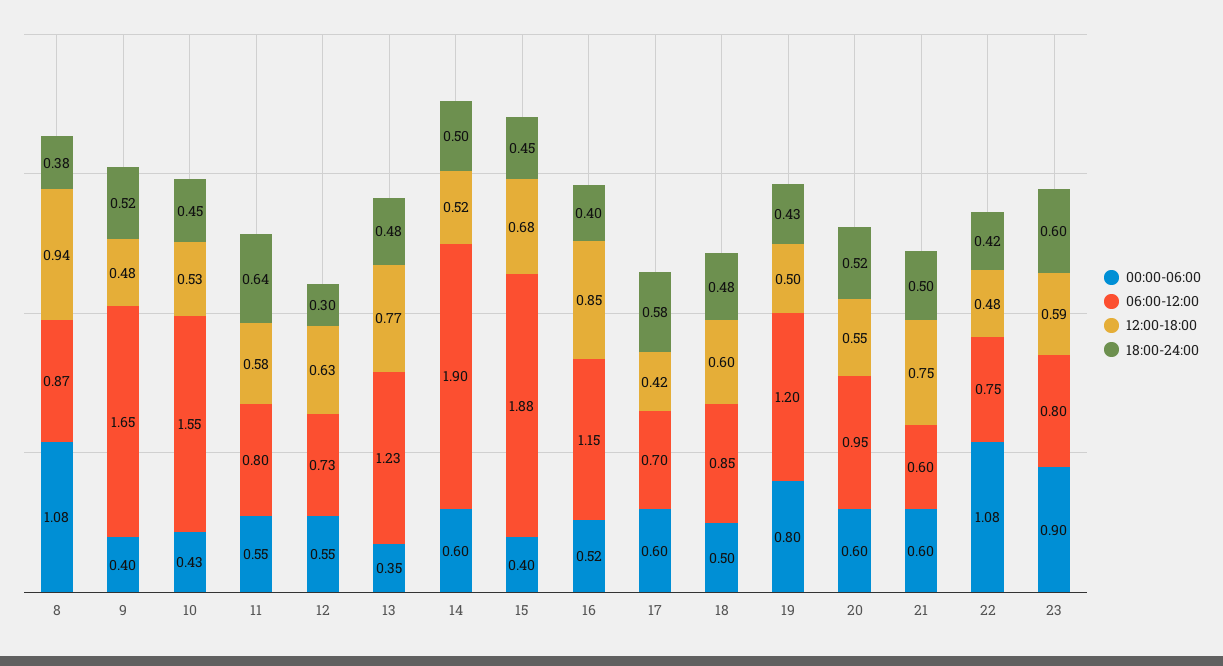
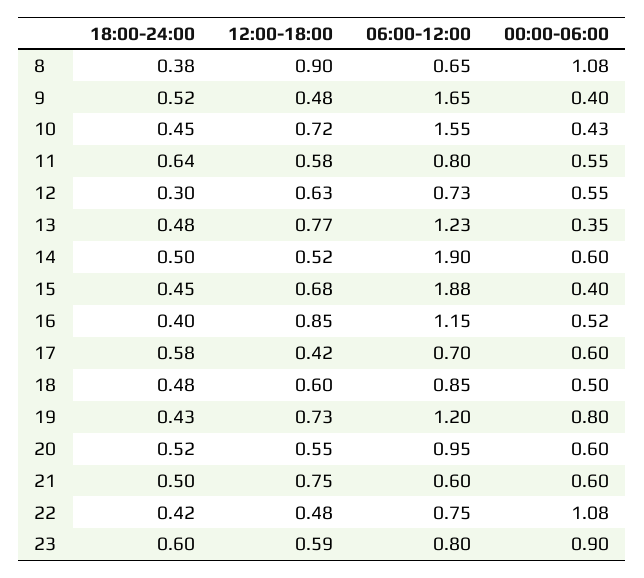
06:00-12:00, 8: 0.87 -> 0.65
12:00-18:00, 8: 0.94 -> 0.9
12:00-18:00, 10: 0.53 -> 0.72
12:00-18:00, 19: 0.5 -> 0.73

